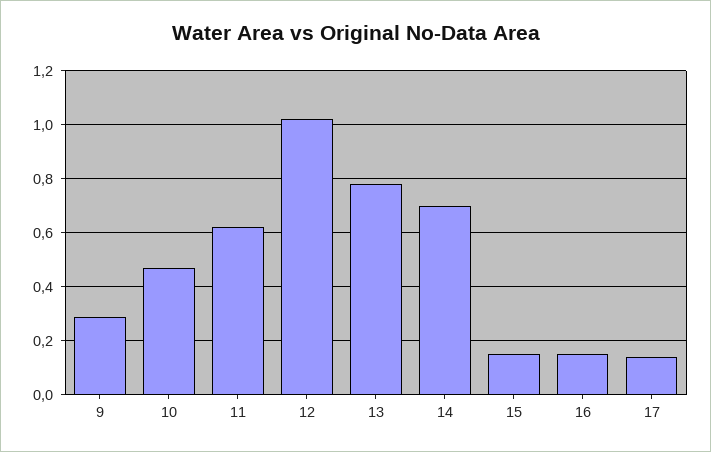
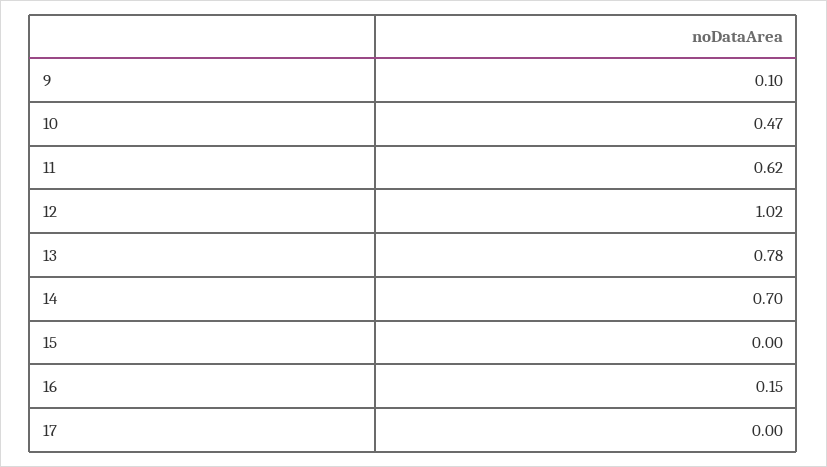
9: 0.3 -> 0.1
15: 0.15 -> 0
17: 0.15 -> 0

